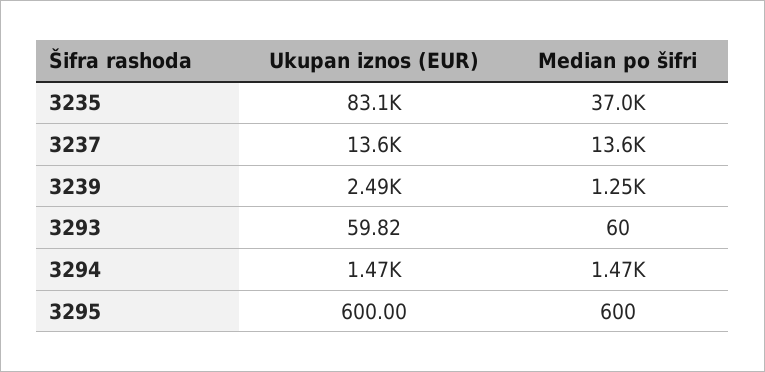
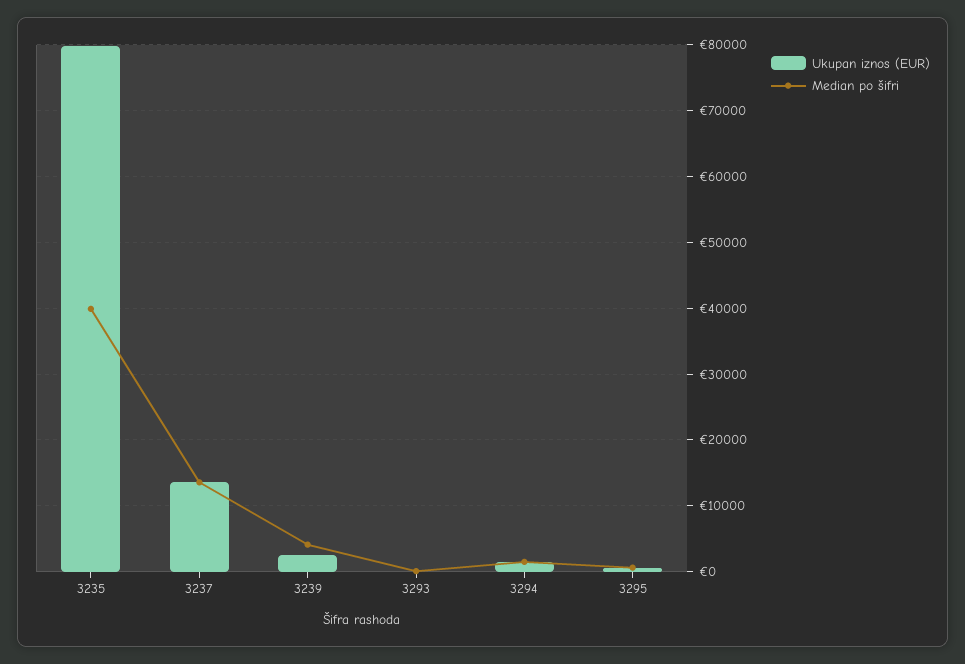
Ukupan iznos (EUR), 3235: 83100 -> 80000
Median po šifri, 3235: 37000 -> 40000
Median po šifri, 3239: 1250 -> 4000

